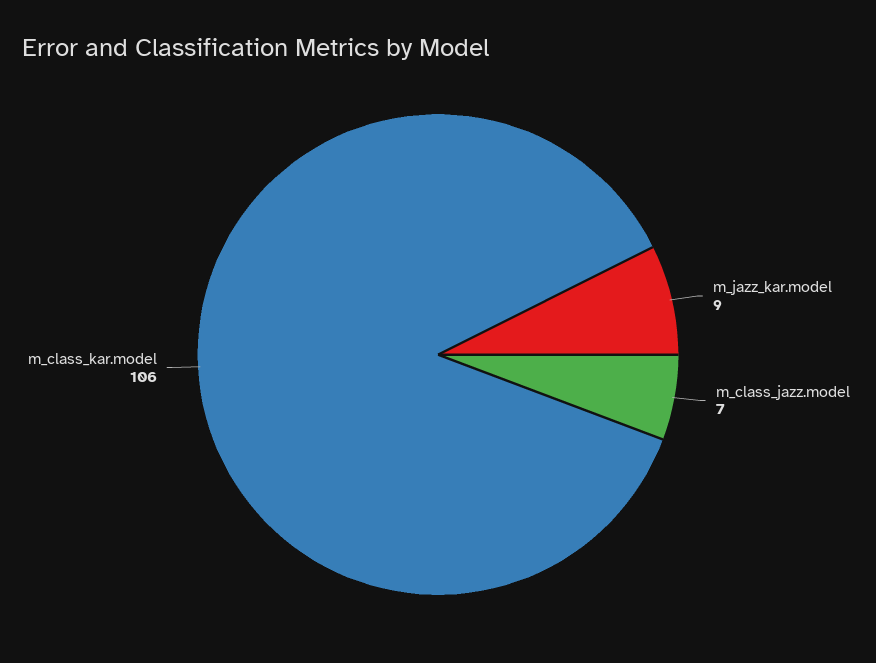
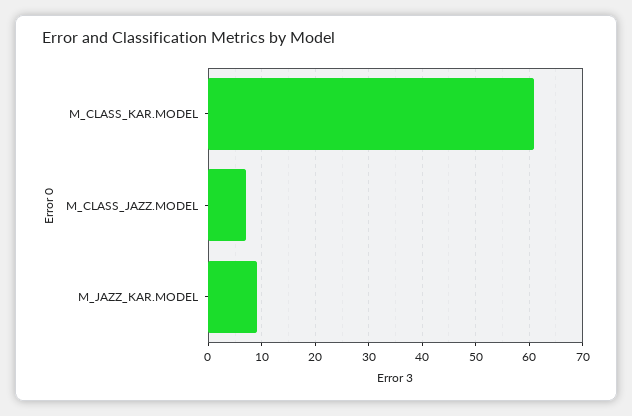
m_class_kar.model: 106 -> 60

